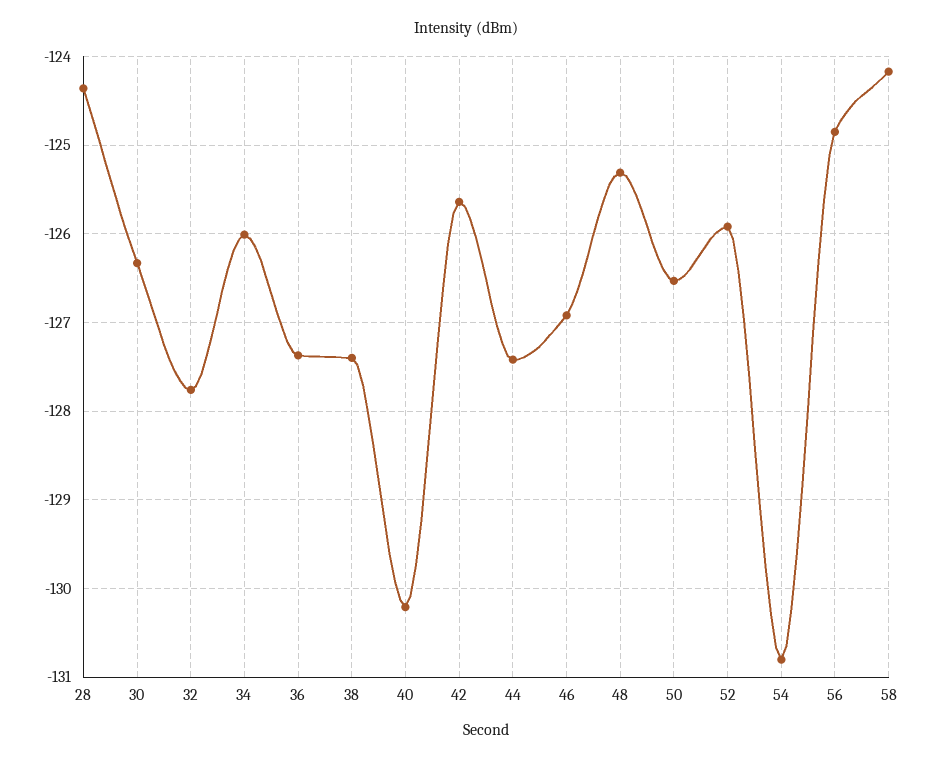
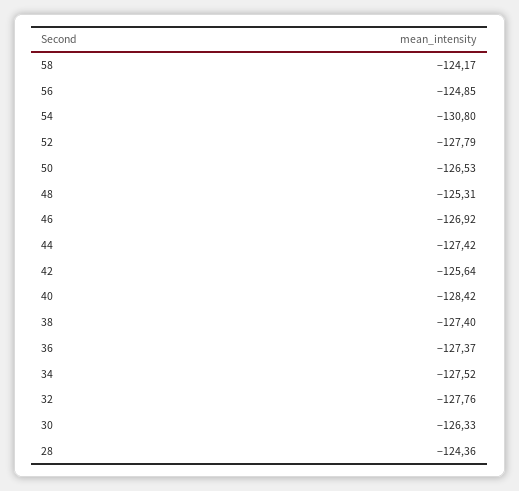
34: -126 -> -127.52
40: -130.2 -> -128.42
52: -125.9 -> -127.79

